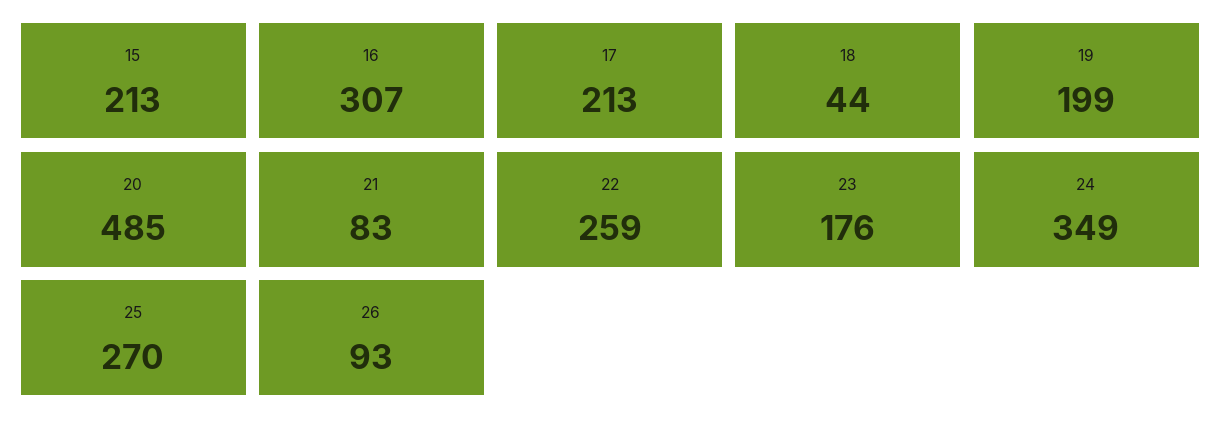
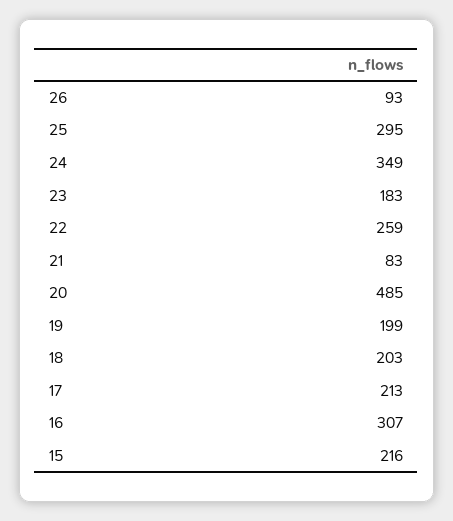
15: 213 -> 216
18: 44 -> 203
23: 176 -> 183
25: 270 -> 295

